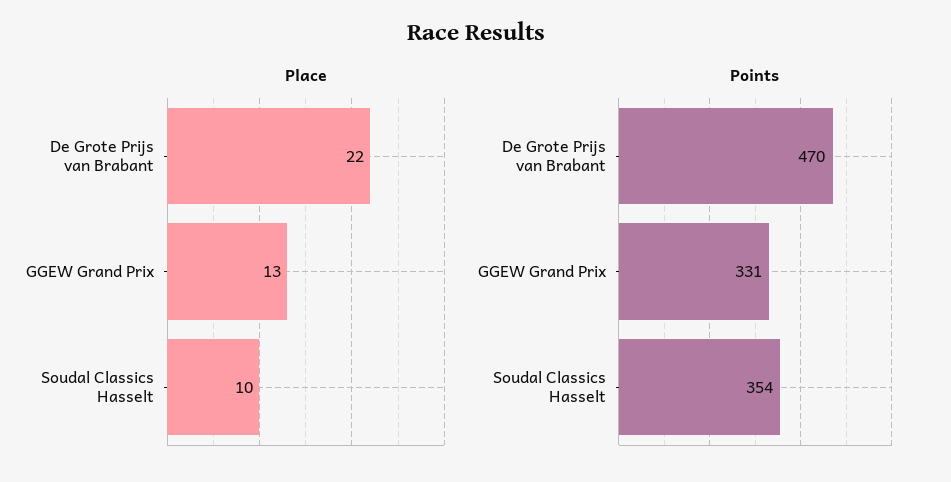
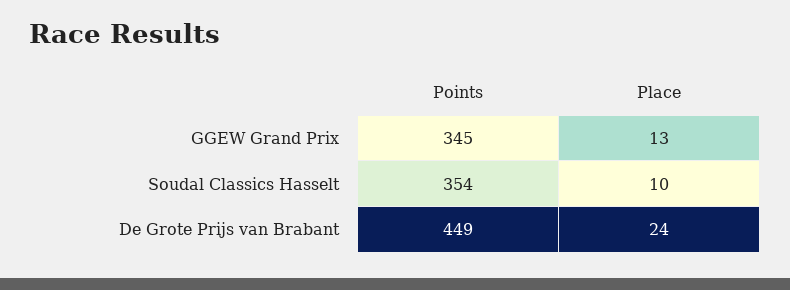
Place, De Grote Prijs van Brabant: 22 -> 24
Points, De Grote Prijs van Brabant: 470 -> 449
Points, GGEW Grand Prix: 331 -> 345

